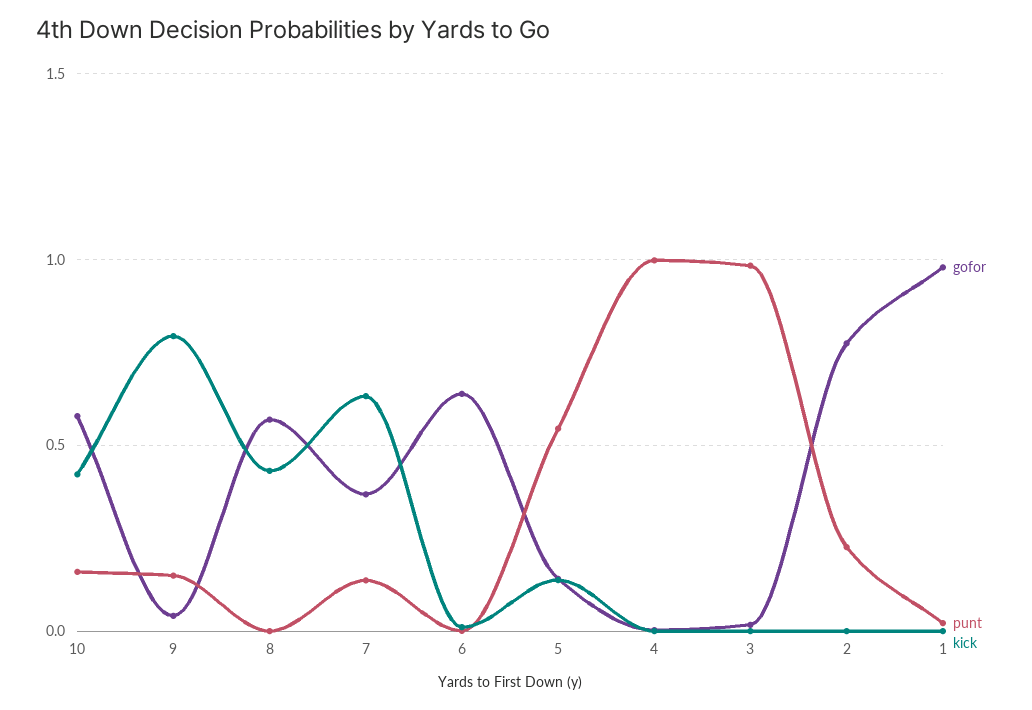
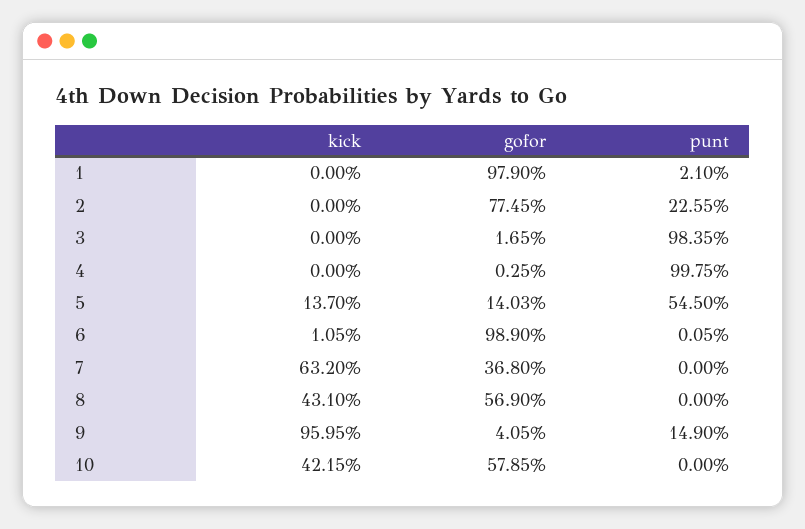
punt, 10: 0.15 -> 0
kick, 9: 0.8 -> 0.9595
punt, 7: 0.15 -> 0
gofor, 6: 0.65 -> 0.989

